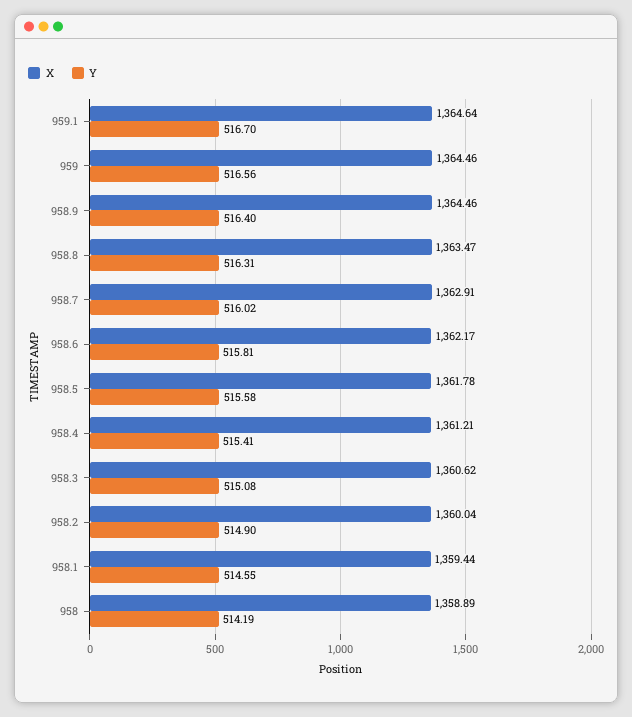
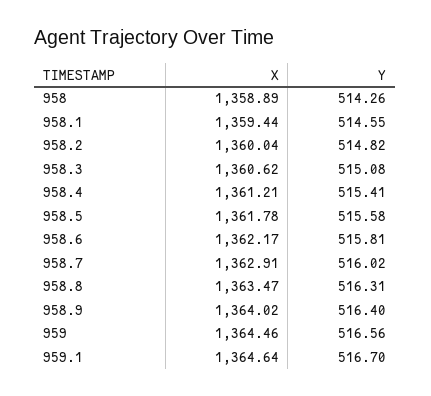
X, 958.9: 1364.46 -> 1364.02
Y, 958.2: 514.9 -> 514.82
Y, 958: 514.19 -> 514.26

